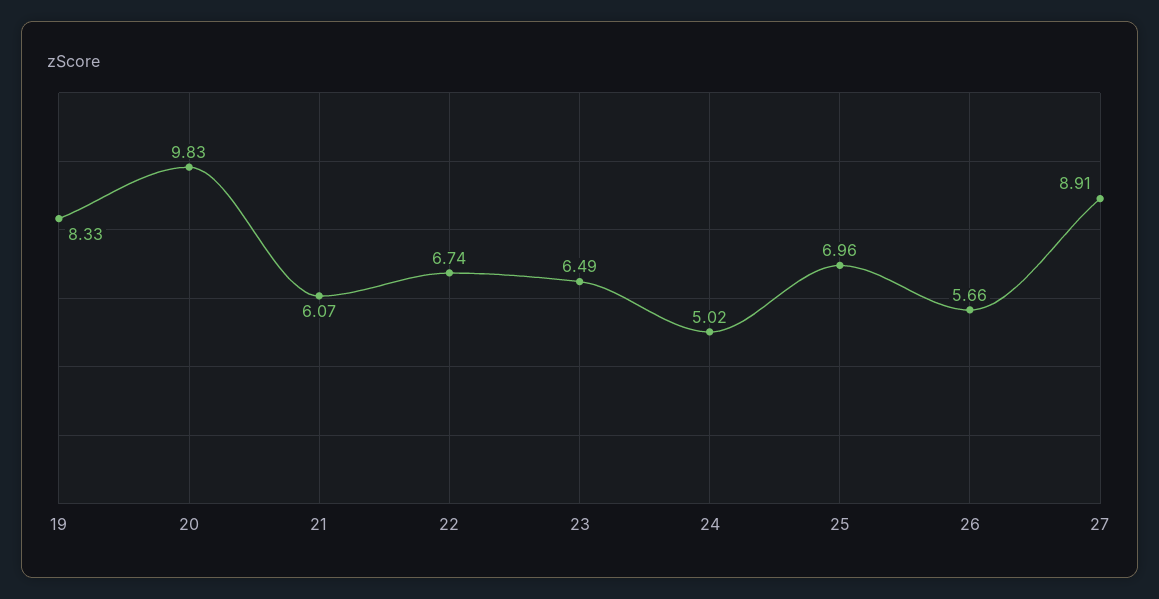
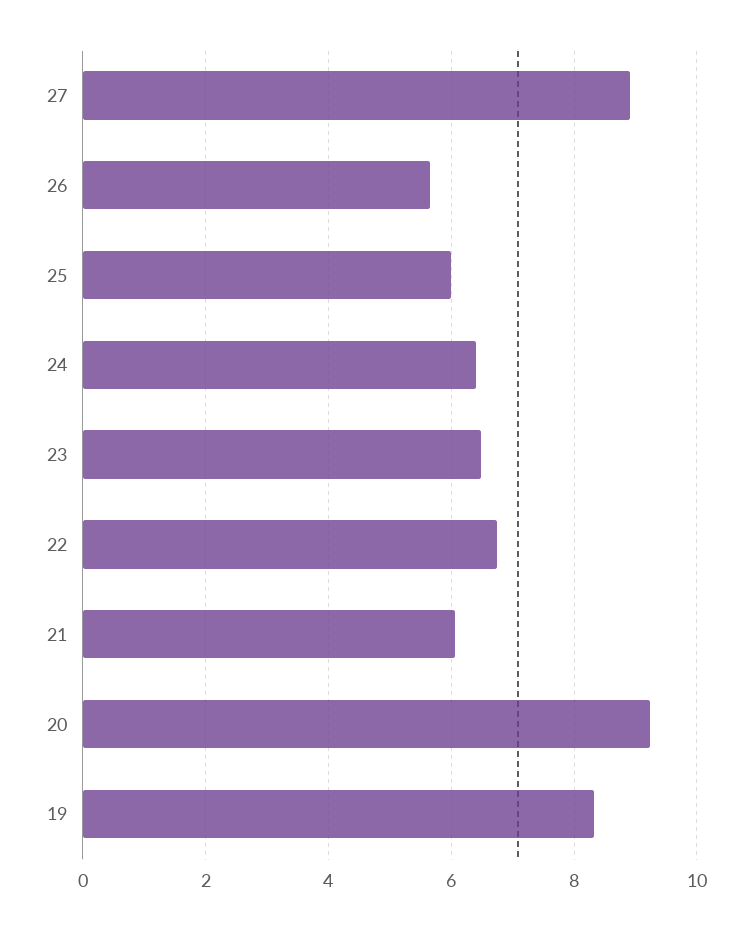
20: 9.83 -> 9.2
24: 5.02 -> 6.4
25: 6.96 -> 6

